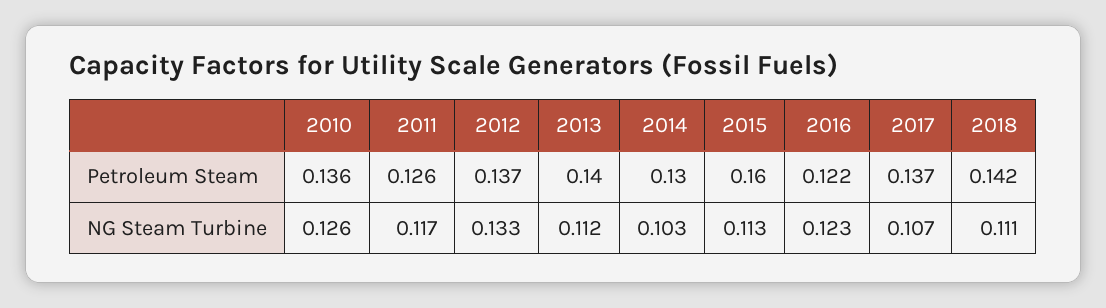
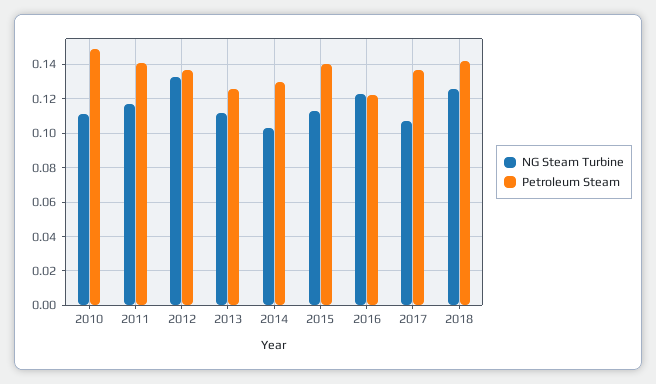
Petroleum Steam, 2010: 0.136 -> 0.15
Petroleum Steam, 2011: 0.126 -> 0.14
Petroleum Steam, 2013: 0.14 -> 0.125
Petroleum Steam, 2015: 0.16 -> 0.14
NG Steam Turbine, 2010: 0.126 -> 0.11
NG Steam Turbine, 2018: 0.111 -> 0.125

